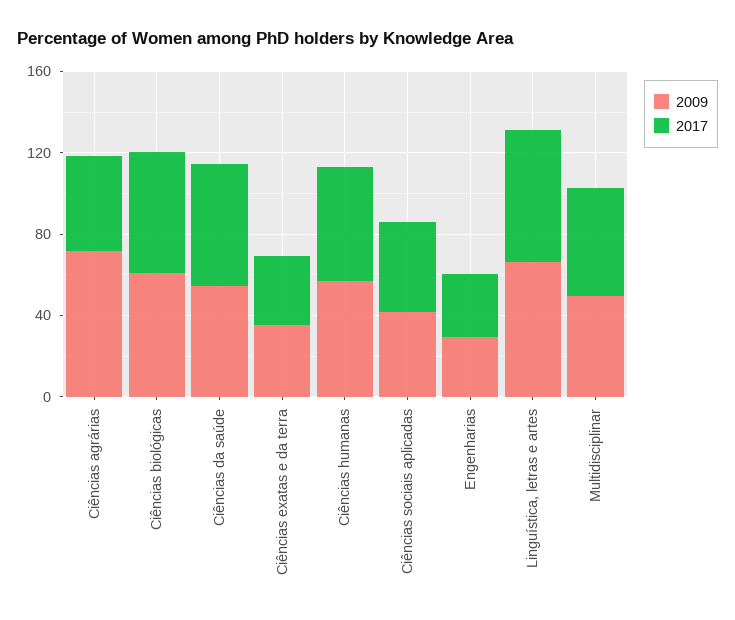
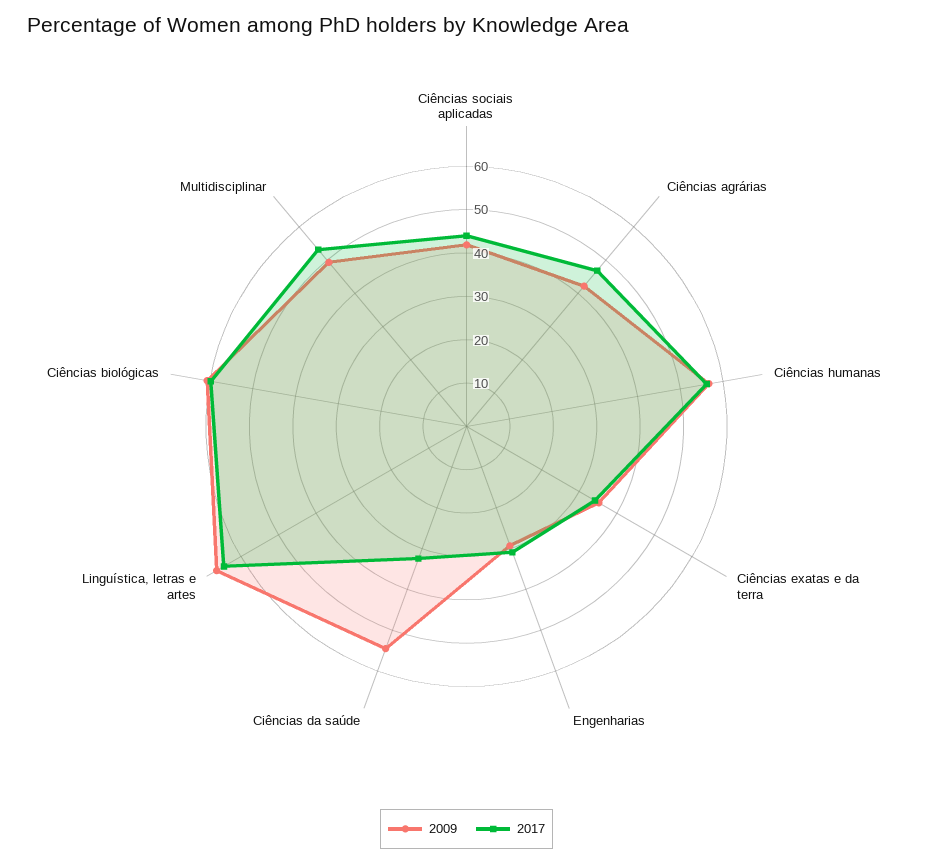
2009, Ciências agrárias: 70 -> 42
2017, Ciências da saúde: 60 -> 32

